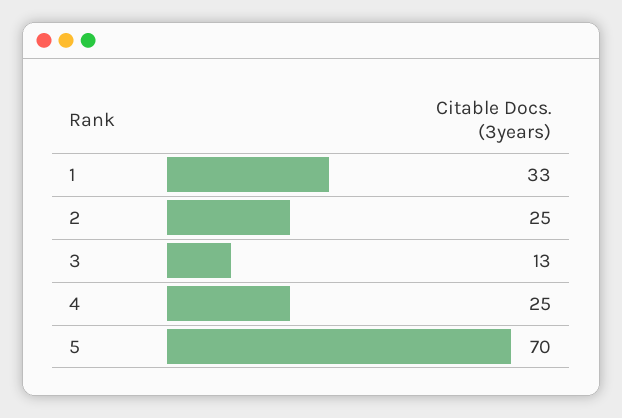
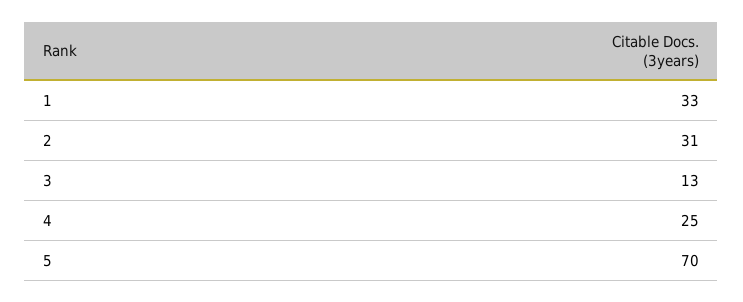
2: 25 -> 31

